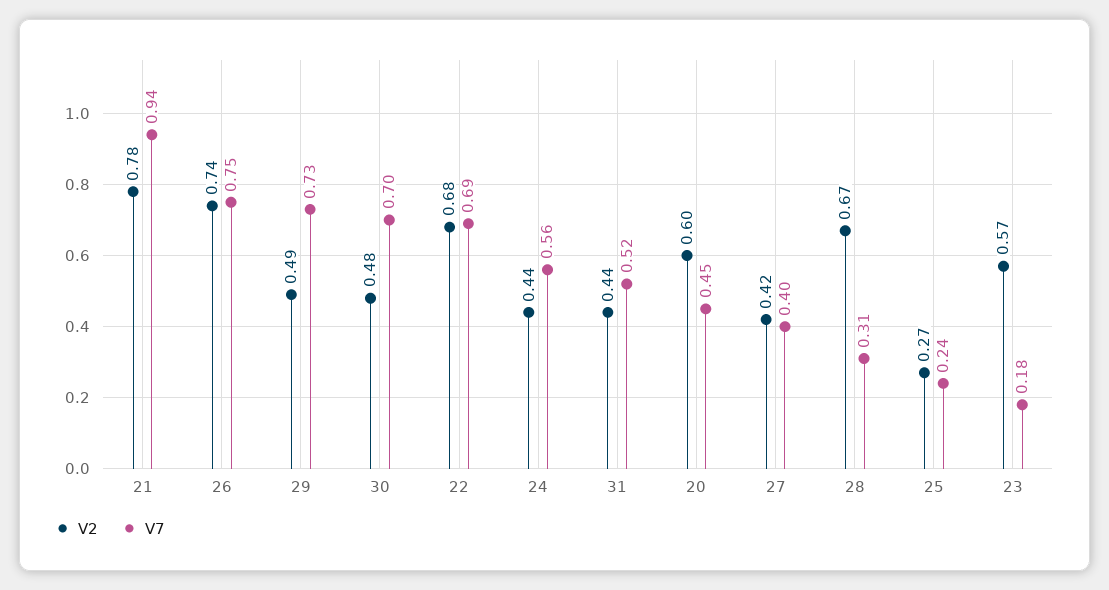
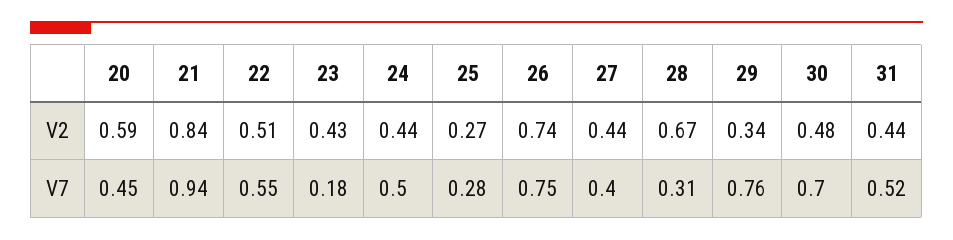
V2, 21: 0.78 -> 0.84
V2, 29: 0.49 -> 0.34
V7, 29: 0.73 -> 0.76
V2, 22: 0.68 -> 0.51
V7, 22: 0.69 -> 0.55
V7, 24: 0.56 -> 0.5
V2, 20: 0.6 -> 0.59
V2, 27: 0.42 -> 0.44
V7, 25: 0.24 -> 0.28
V2, 23: 0.57 -> 0.43

